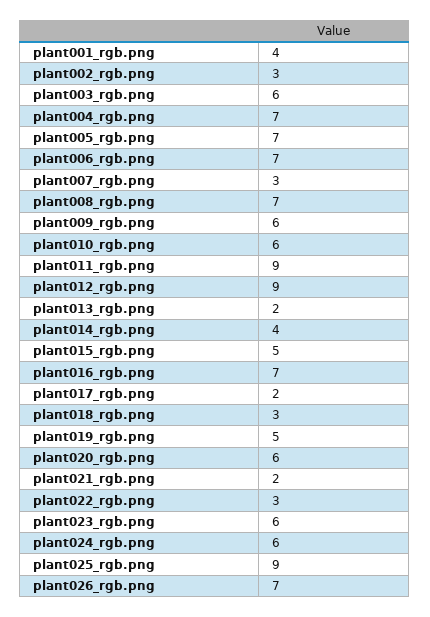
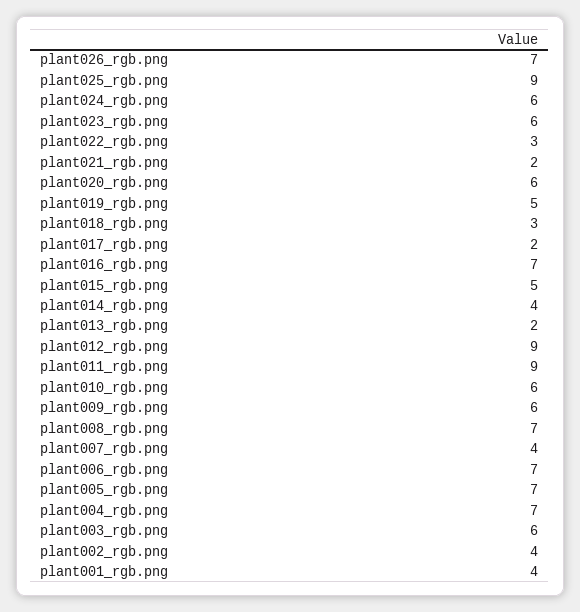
plant002_rgb.png: 3 -> 4
plant007_rgb.png: 3 -> 4

